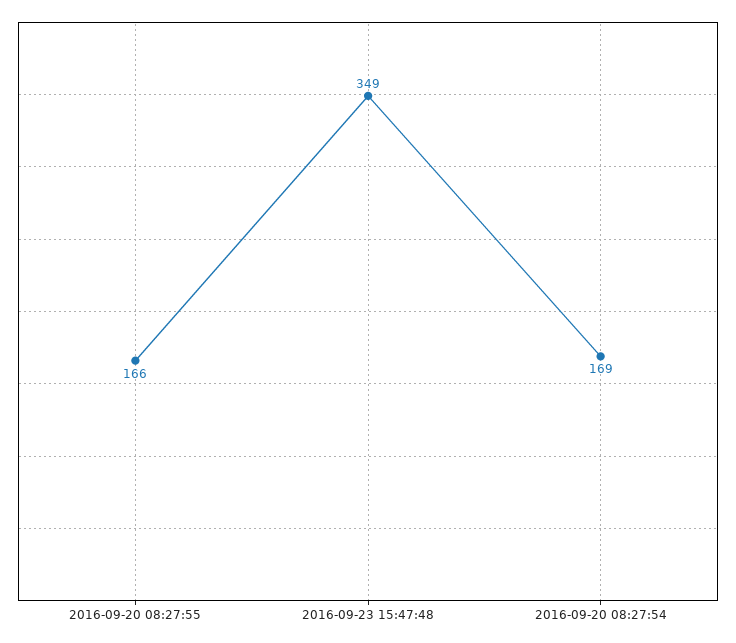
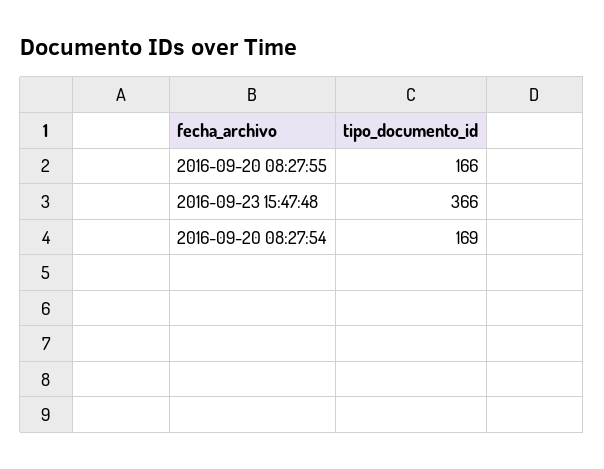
2016-09-23 15:47:48: 349 -> 366

